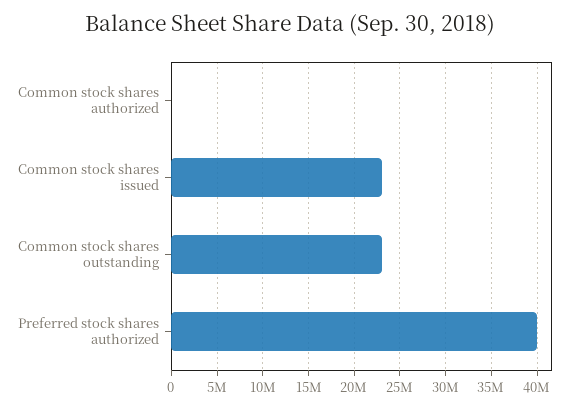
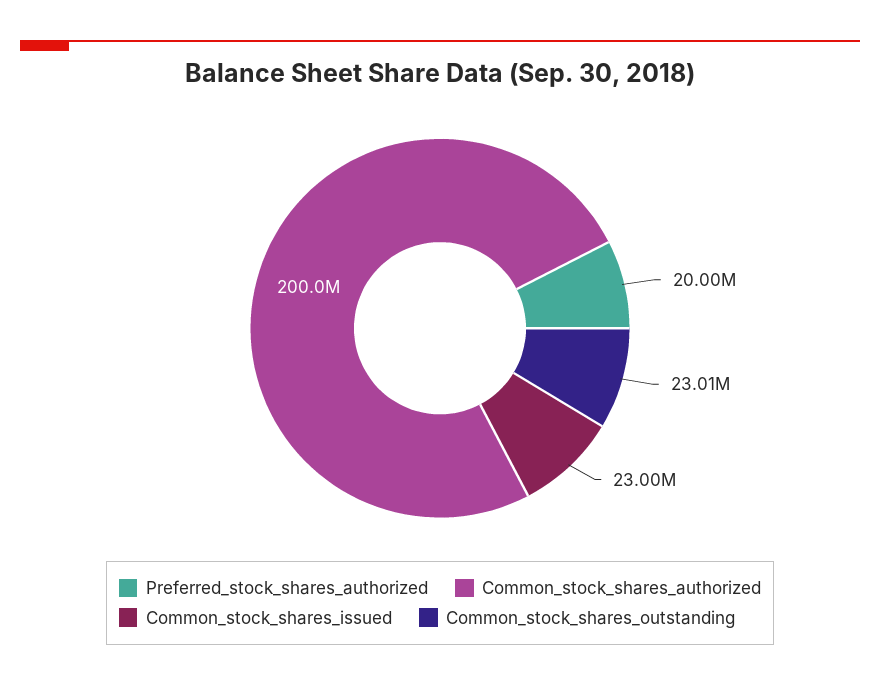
Common stock shares authorized: 0 -> 200000000
Preferred stock shares authorized: 40000000 -> 20000000

